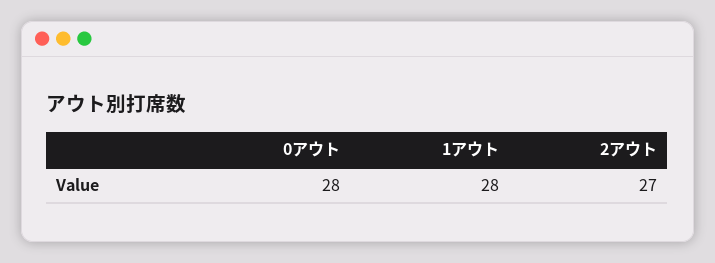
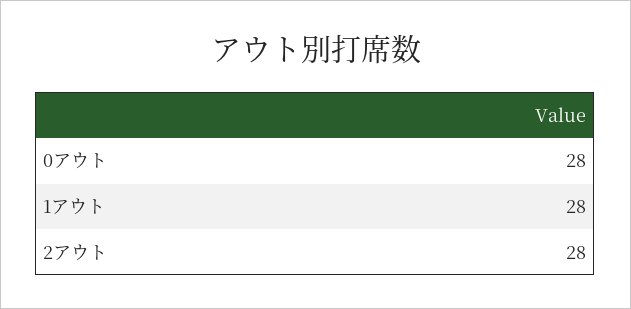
2アウト: 27 -> 28

